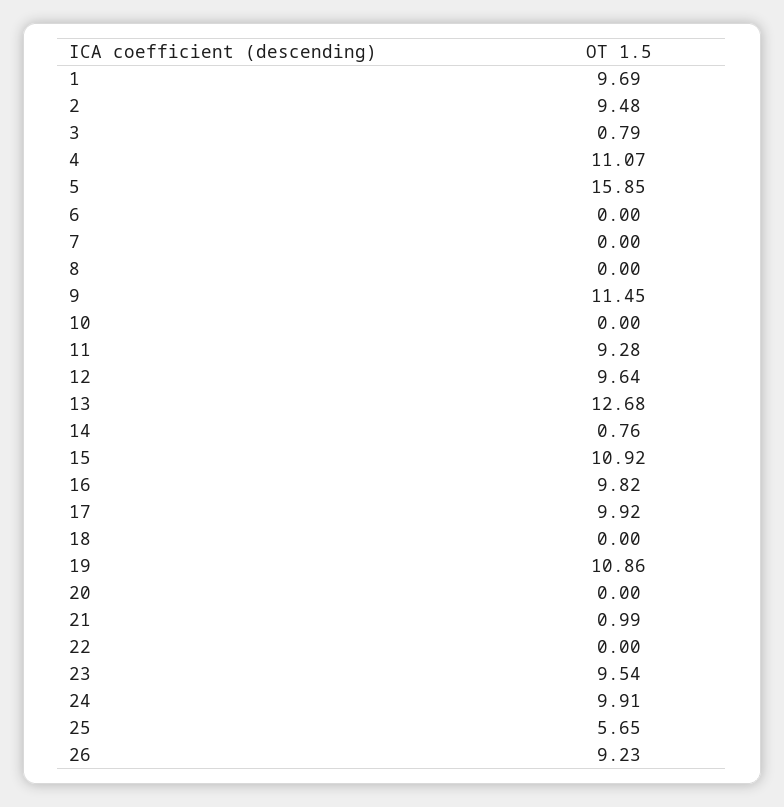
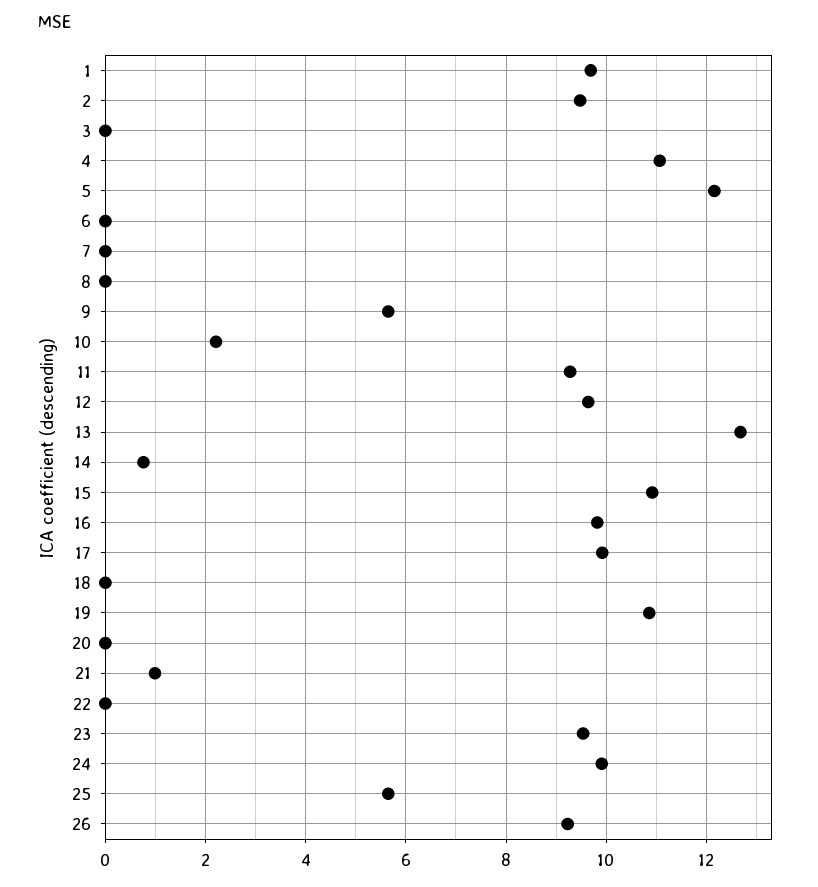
3: 0.79 -> 0
5: 15.85 -> 12.2
9: 11.45 -> 5.6
10: 0 -> 2.2

